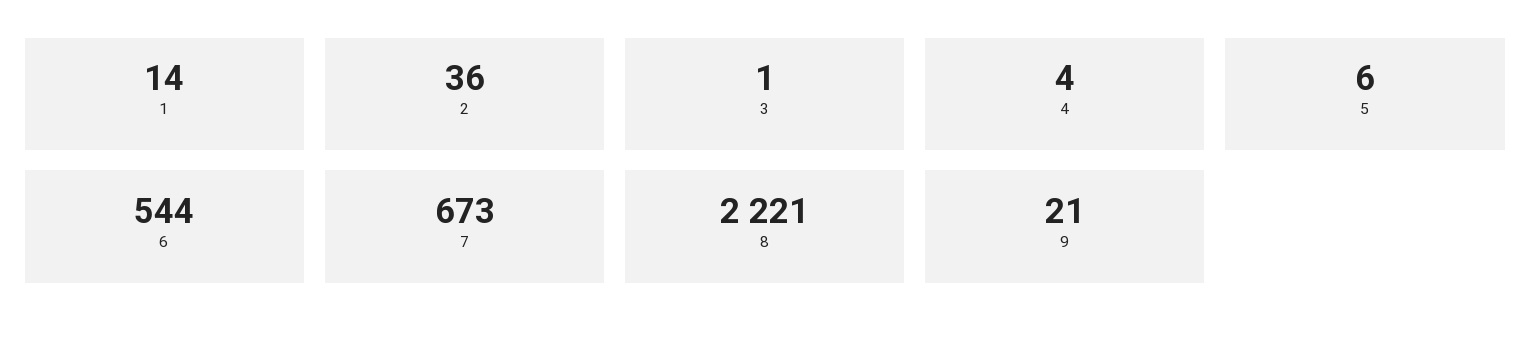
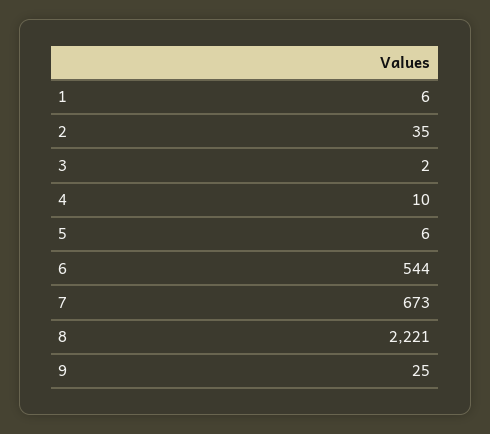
1: 14 -> 6
2: 36 -> 35
3: 1 -> 2
4: 4 -> 10
9: 21 -> 25

